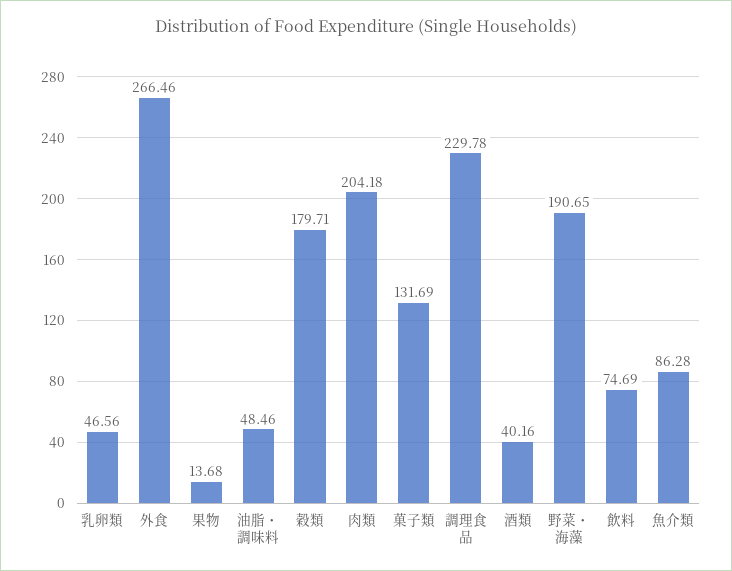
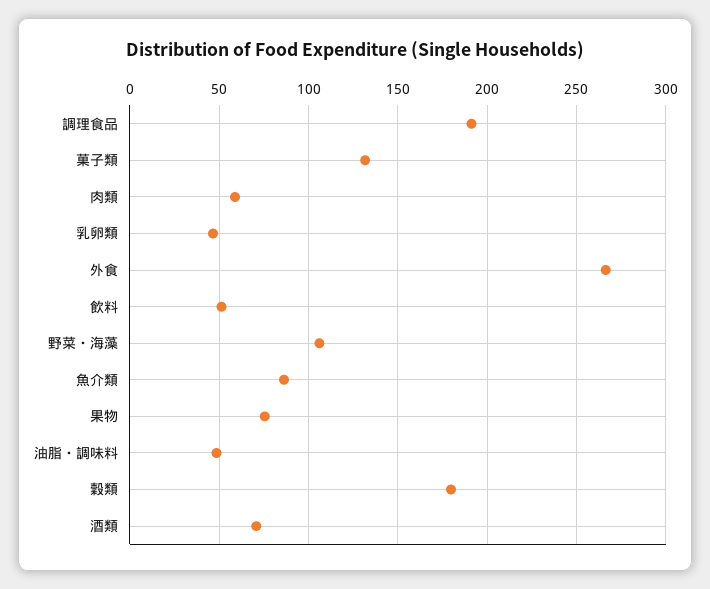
果物: 13.68 -> 75
肉類: 204.18 -> 60
調理食品: 229.78 -> 190
酒類: 40.16 -> 70
野菜・海藻: 190.65 -> 105
飲料: 74.69 -> 50

